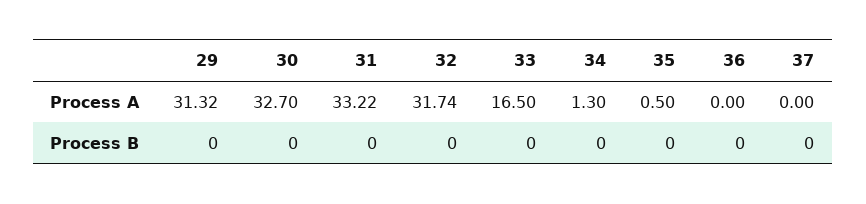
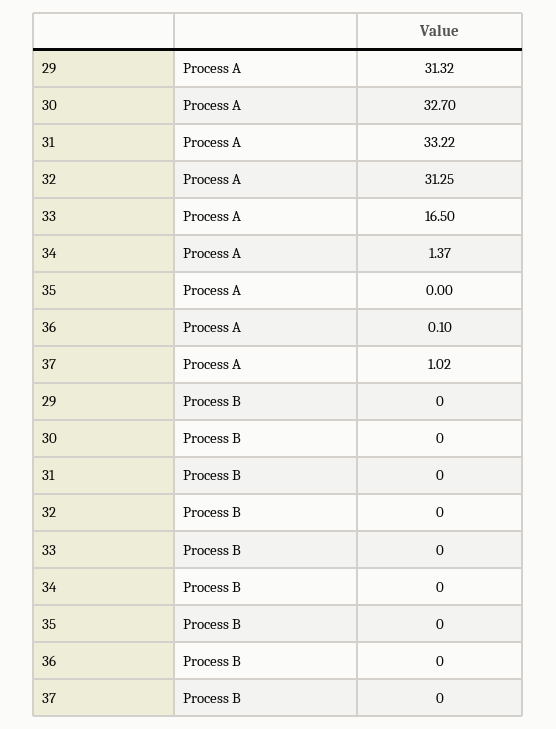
32, Process A: 31.74 -> 31.25
34, Process A: 1.3 -> 1.37
35, Process A: 0.5 -> 0
36, Process A: 0 -> 0.1
37, Process A: 0 -> 1.02

